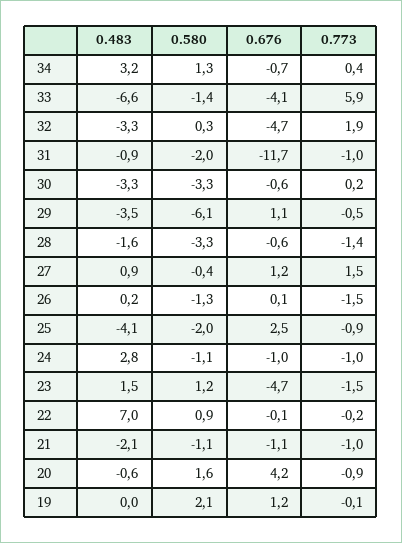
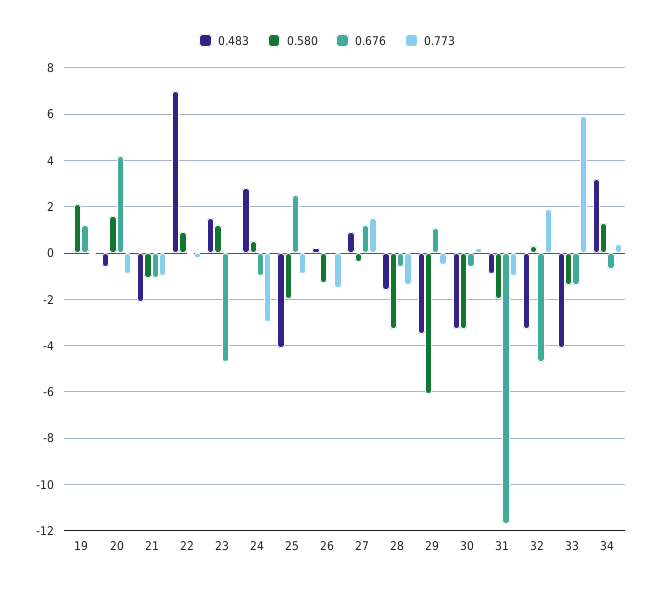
0.483, 33: -6.6 -> -4
0.676, 33: -4.1 -> -1.5
0.580, 24: -1.1 -> 0.5
0.773, 24: -1 -> -3
0.773, 23: -1.5 -> 0

